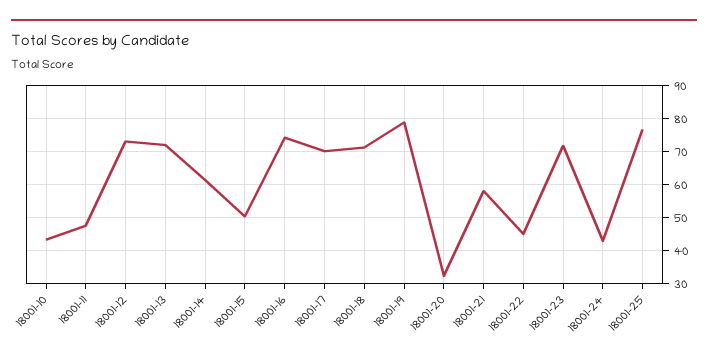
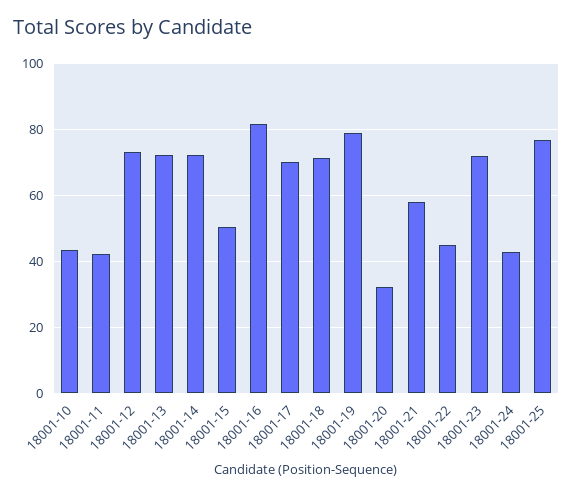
18001-11: 48 -> 42
18001-14: 62 -> 72
18001-16: 74 -> 82

